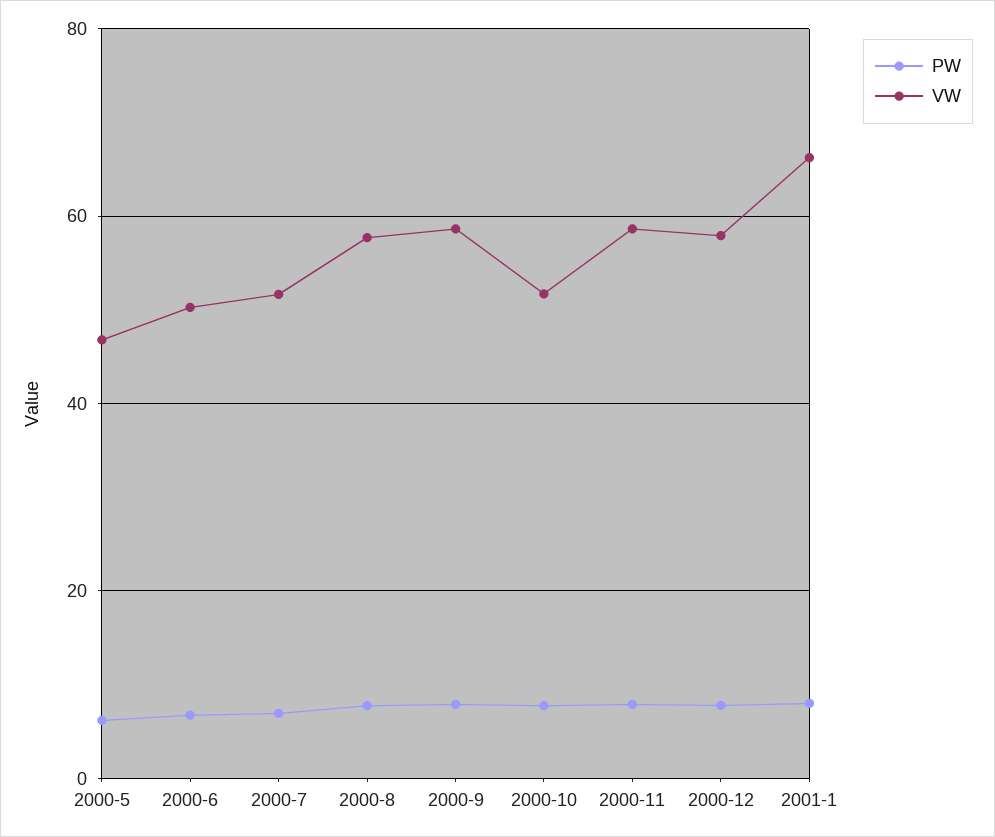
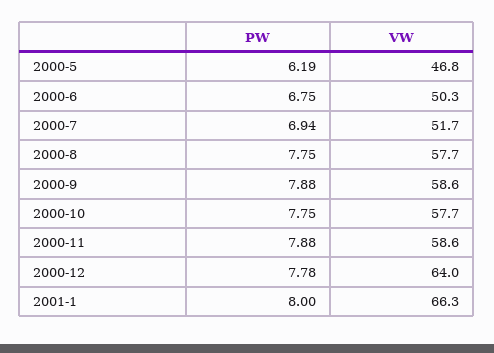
VW, 2000-10: 52 -> 57.7
VW, 2000-12: 58 -> 64

